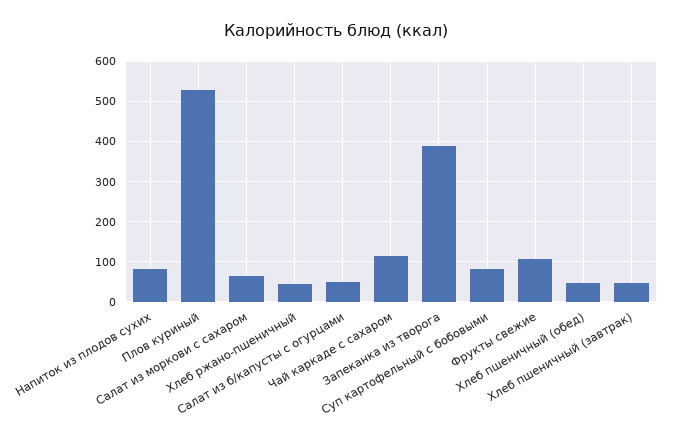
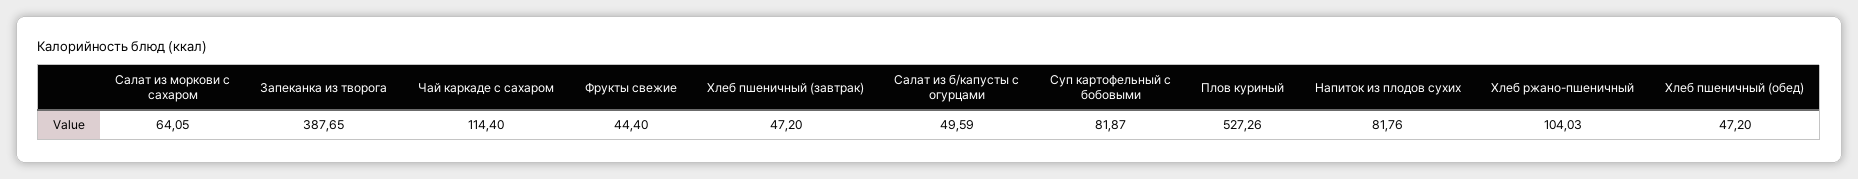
Хлеб ржано-пшеничный: 40 -> 104.03
Фрукты свежие: 100 -> 44.4

